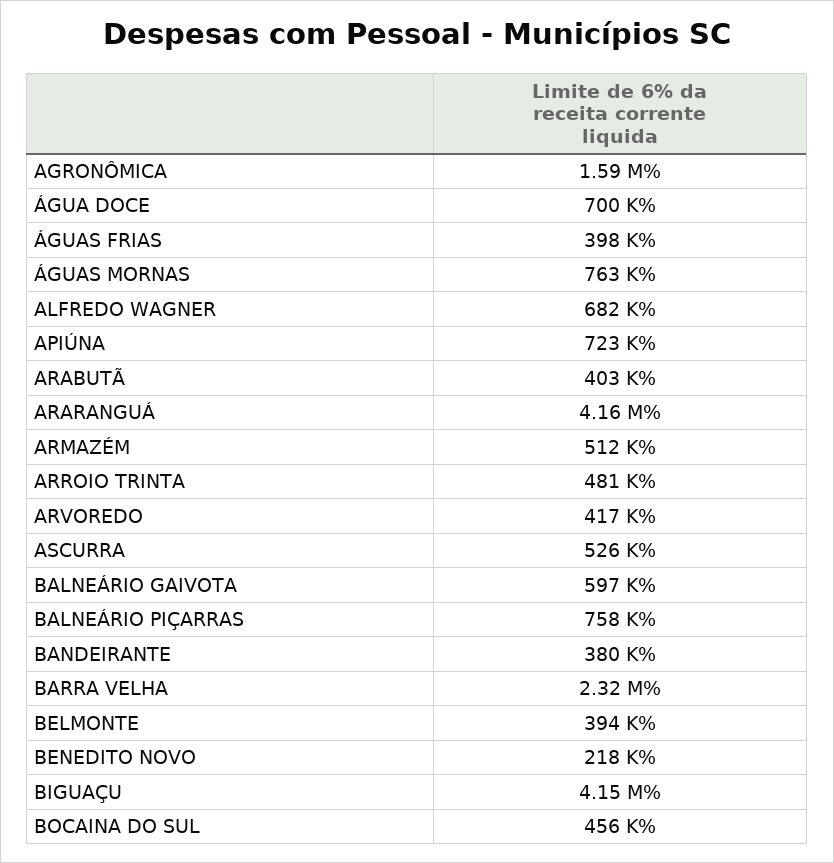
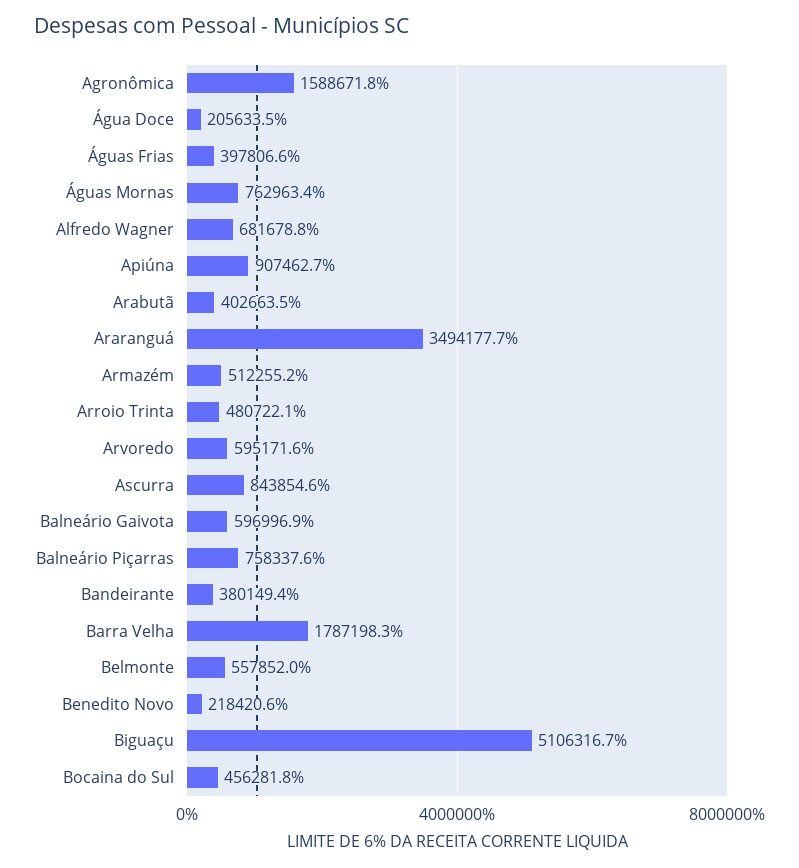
ÁGUA DOCE: 700000 -> 205633.5
APIÚNA: 723000 -> 907462.7
ARARANGUÁ: 4160000 -> 3494177.7
ARVOREDO: 417000 -> 595171.6
ASCURRA: 526000 -> 843854.6
BARRA VELHA: 2320000 -> 1787198.3
BELMONTE: 394000 -> 557852
BIGUAÇU: 4150000 -> 5106316.7

